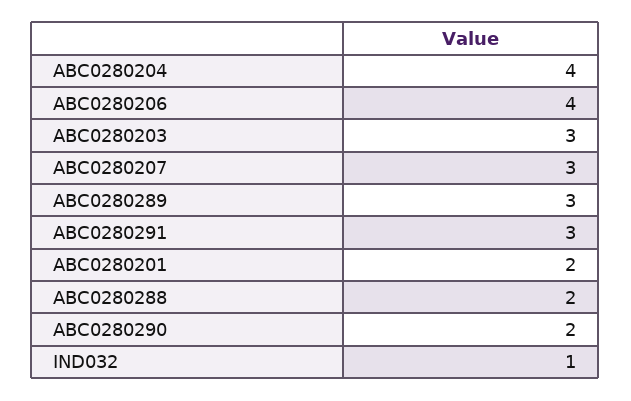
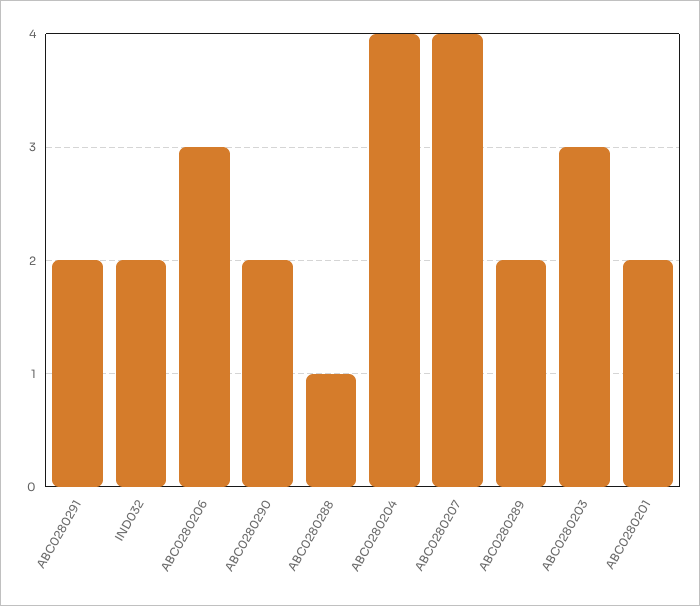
ABC0280206: 4 -> 3
ABC0280207: 3 -> 4
ABC0280289: 3 -> 2
ABC0280291: 3 -> 2
ABC0280288: 2 -> 1
IND032: 1 -> 2

